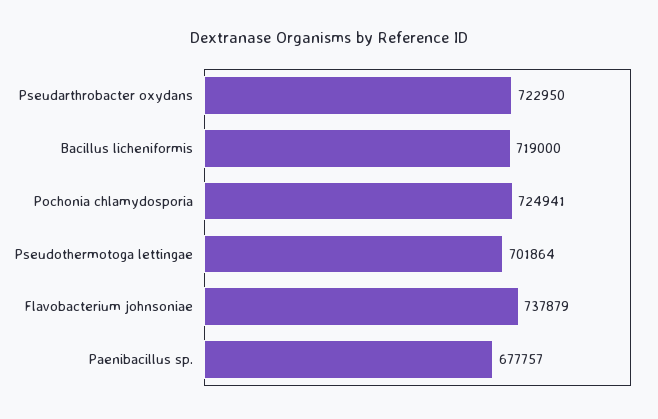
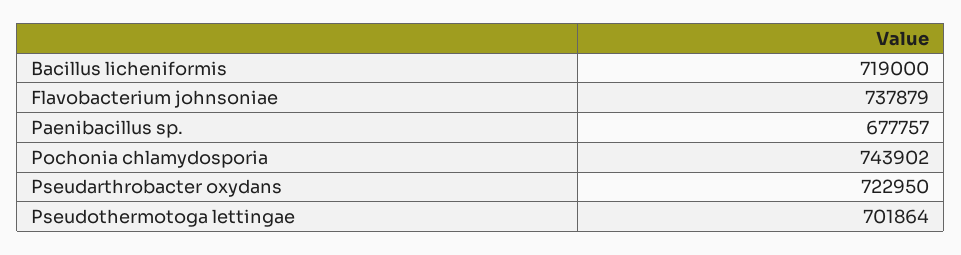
Pochonia chlamydosporia: 724941 -> 743902

